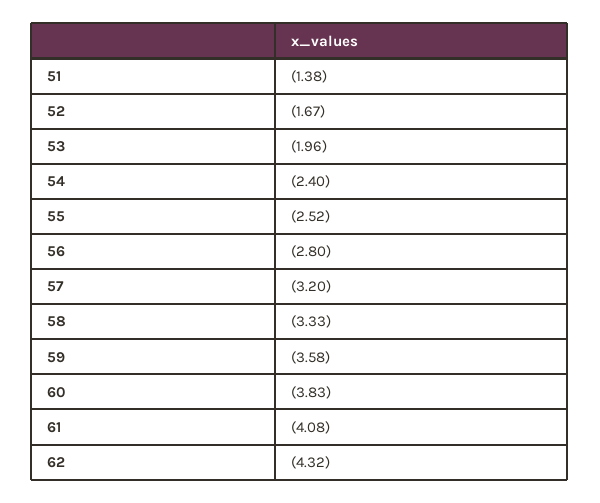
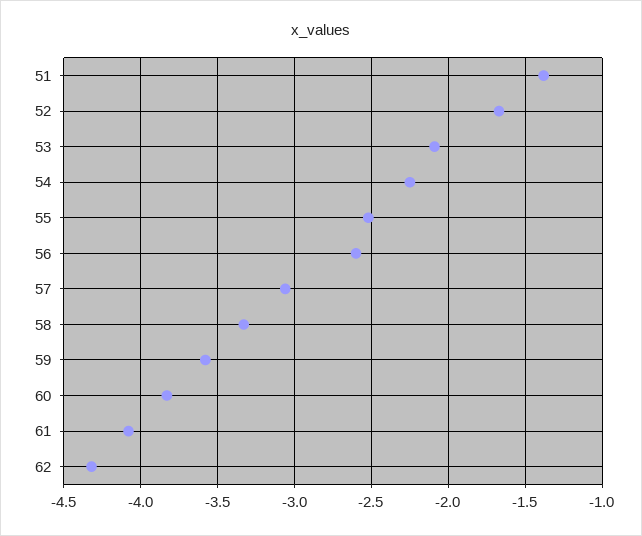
53: -1.96 -> -2.1
54: -2.4 -> -2.25
56: -2.8 -> -2.6
57: -3.2 -> -3.05

